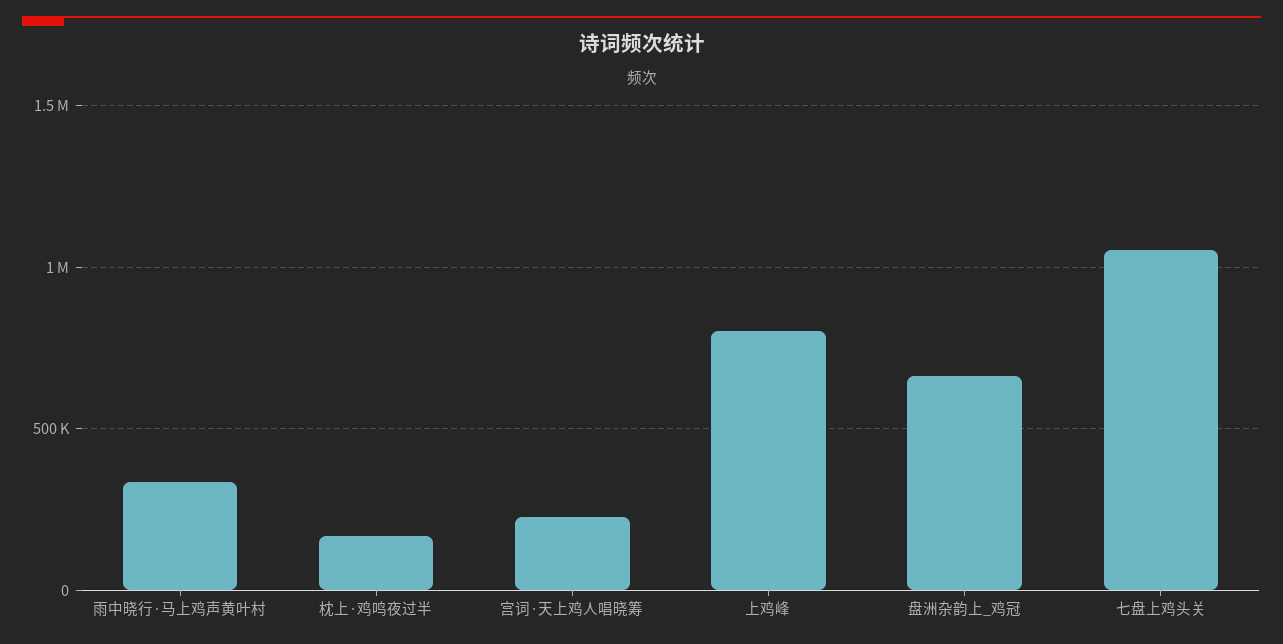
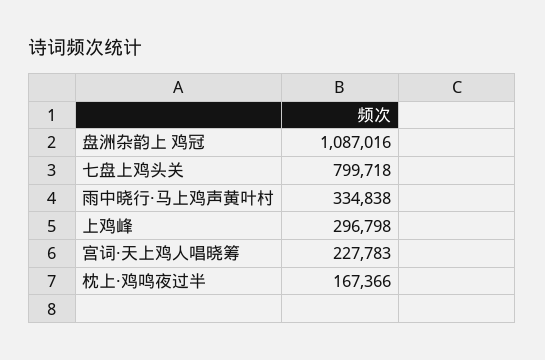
上鸡峰: 800000 -> 296798
盘洲杂韵上_鸡冠: 650000 -> 1087016
七盘上鸡头关: 1050000 -> 799718

